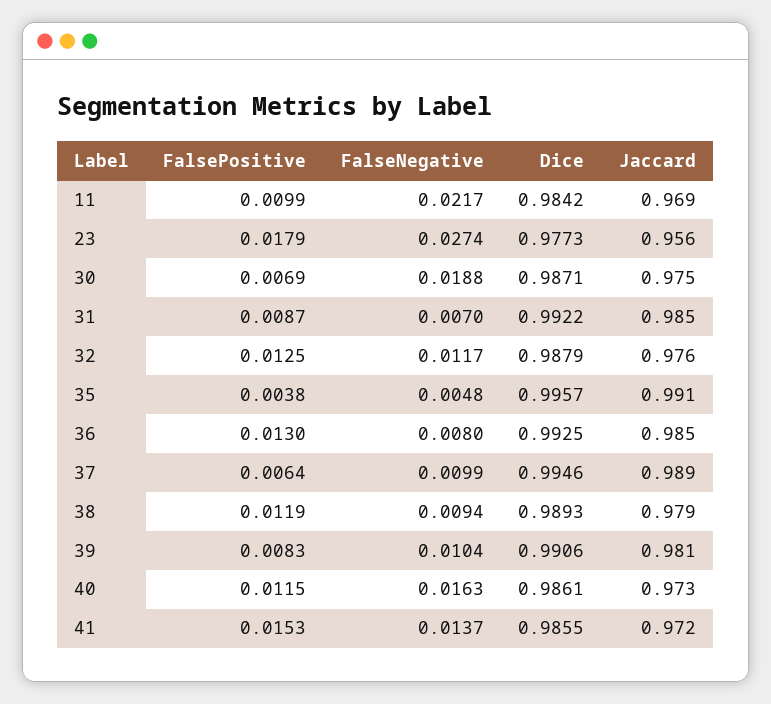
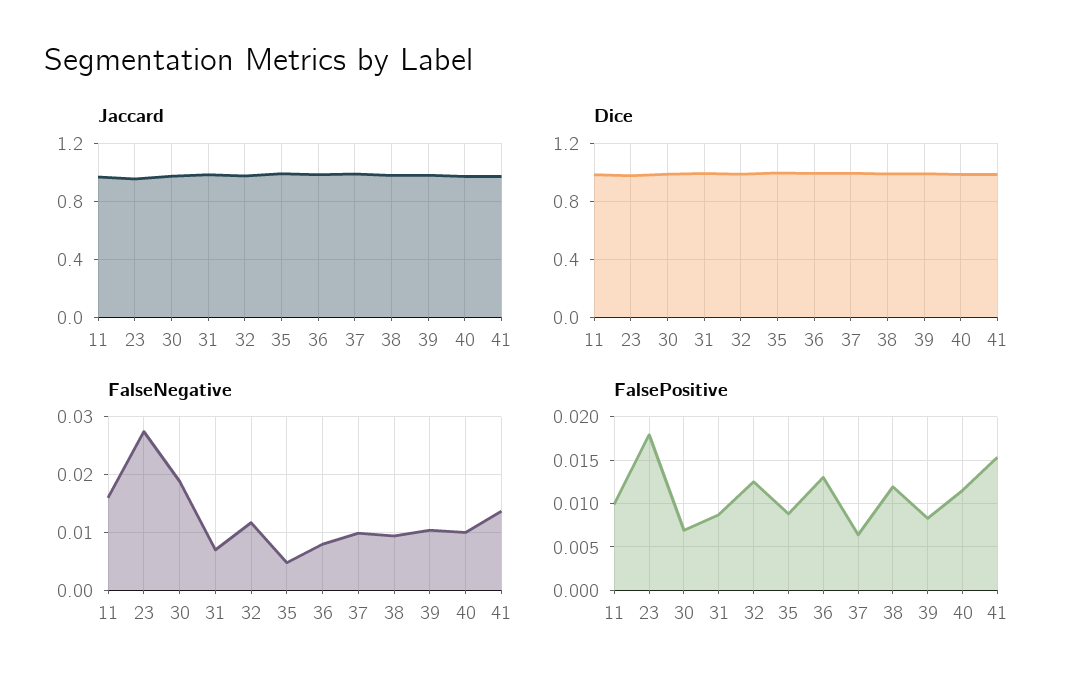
FalseNegative, 11: 0.0217 -> 0.016
FalsePositive, 35: 0.0038 -> 0.009
FalseNegative, 40: 0.0163 -> 0.01

